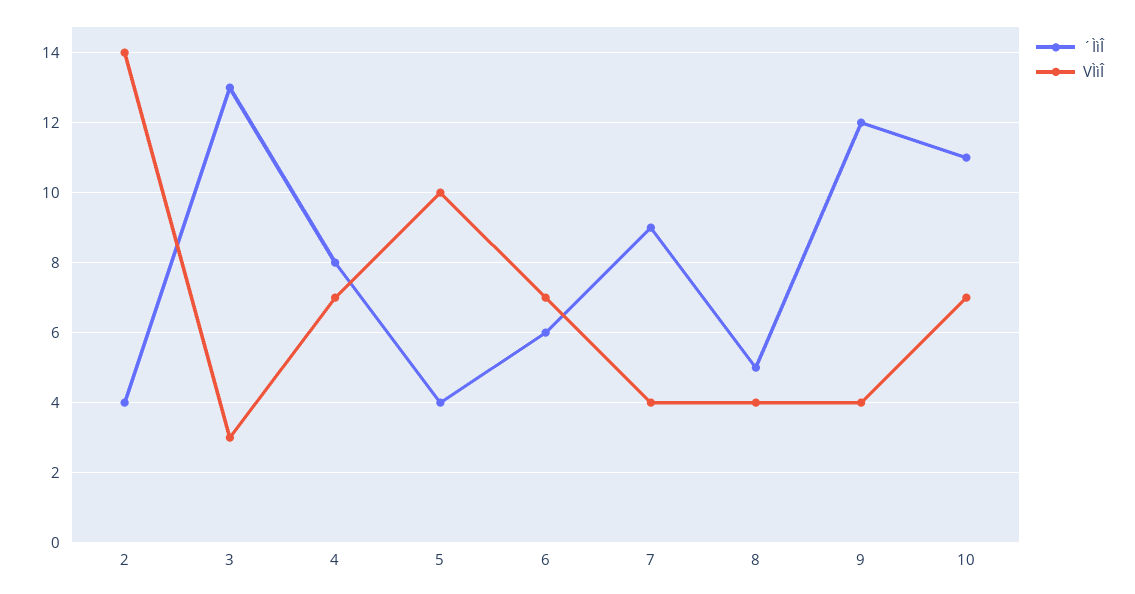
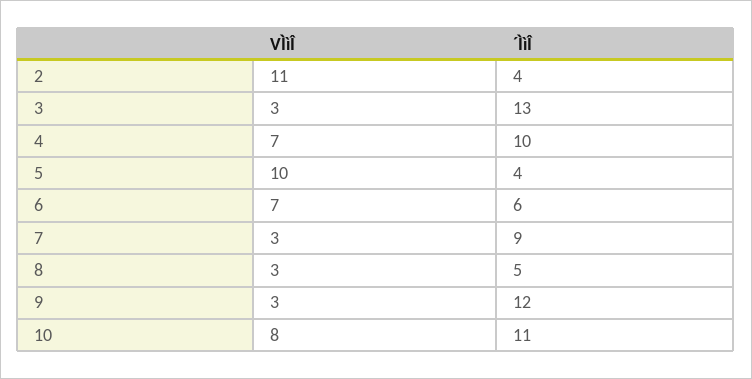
VÌìÎ, 2: 14 -> 11
´ÌìÎ, 4: 8 -> 10
VÌìÎ, 7: 4 -> 3
VÌìÎ, 8: 4 -> 3
VÌìÎ, 9: 4 -> 3
VÌìÎ, 10: 7 -> 8

